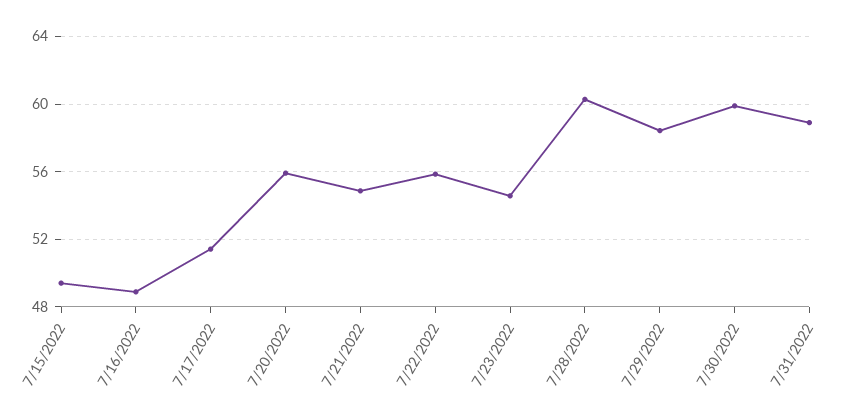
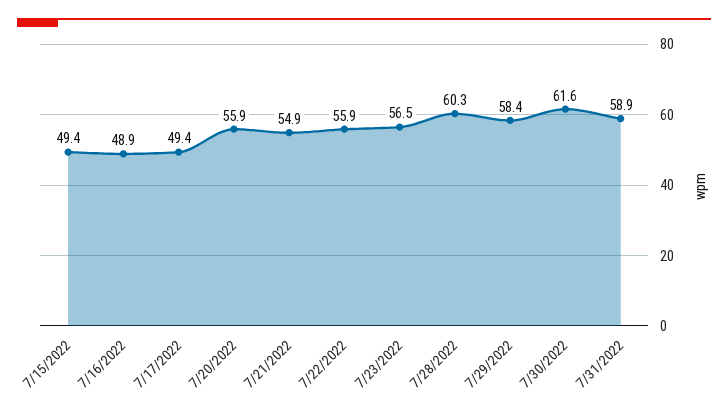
7/17/2022: 51.5 -> 49.4
7/23/2022: 54.5 -> 56.5
7/30/2022: 60 -> 61.6

